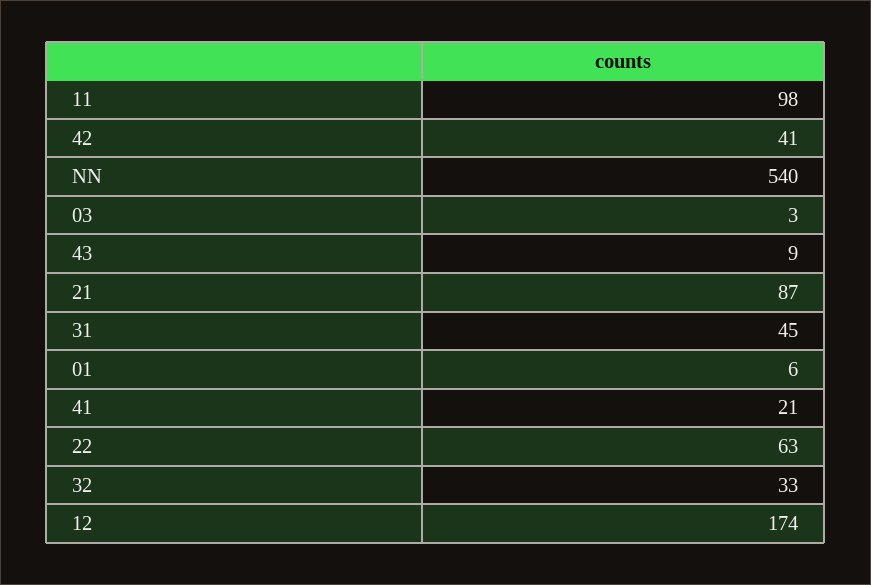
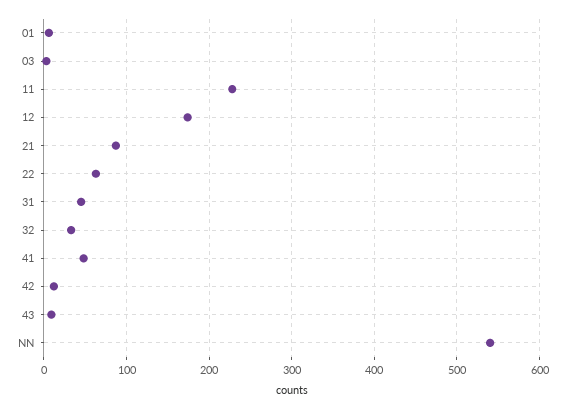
11: 98 -> 230
42: 41 -> 10
41: 21 -> 50

